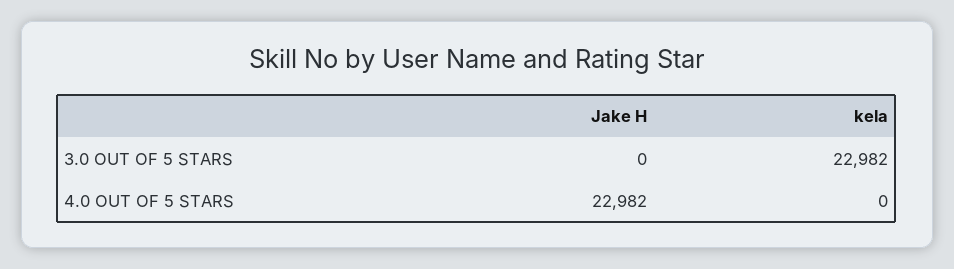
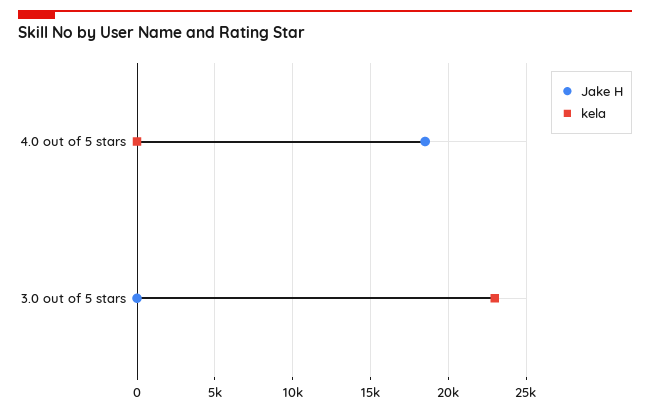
Jake H, 4.0 OUT OF 5 STARS: 22982 -> 18500

